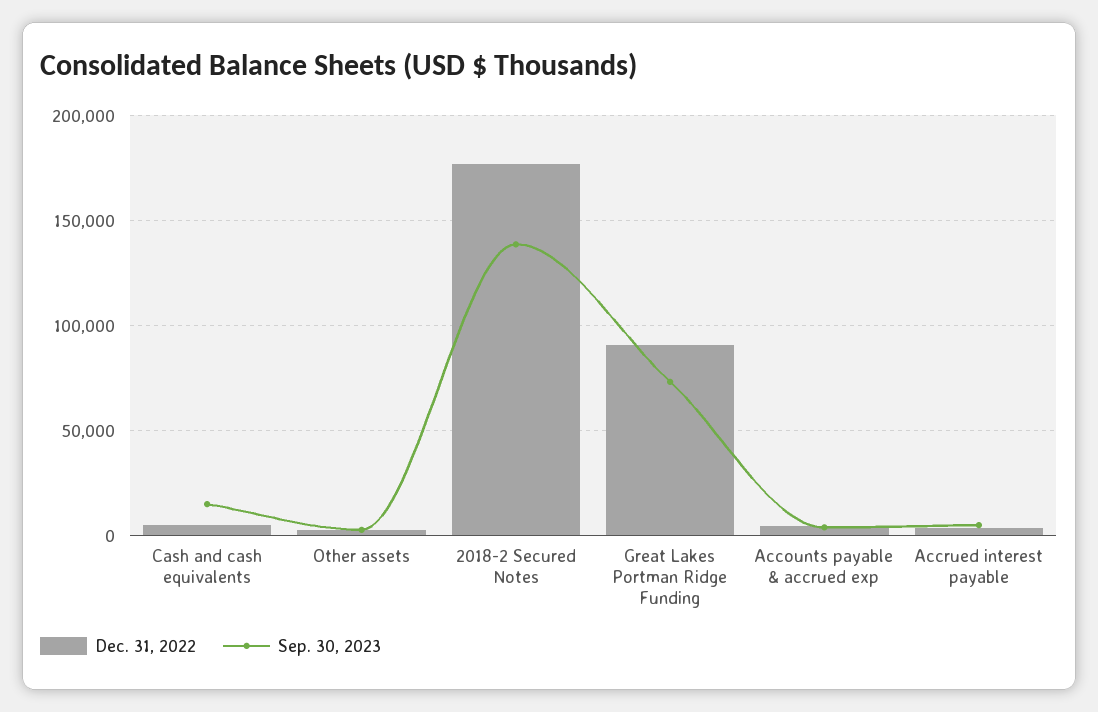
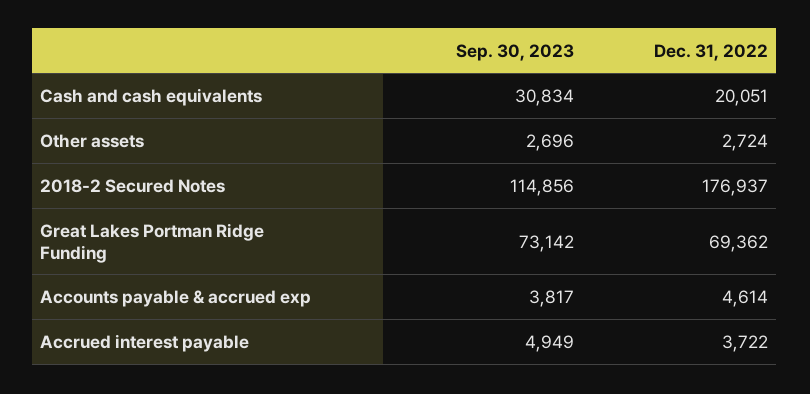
Dec. 31, 2022, Cash and cash equivalents: 5000 -> 20051
Sep. 30, 2023, Cash and cash equivalents: 15000 -> 30834
Sep. 30, 2023, 2018-2 Secured Notes: 140000 -> 114856
Dec. 31, 2022, Great Lakes Portman Ridge Funding: 90000 -> 69362

